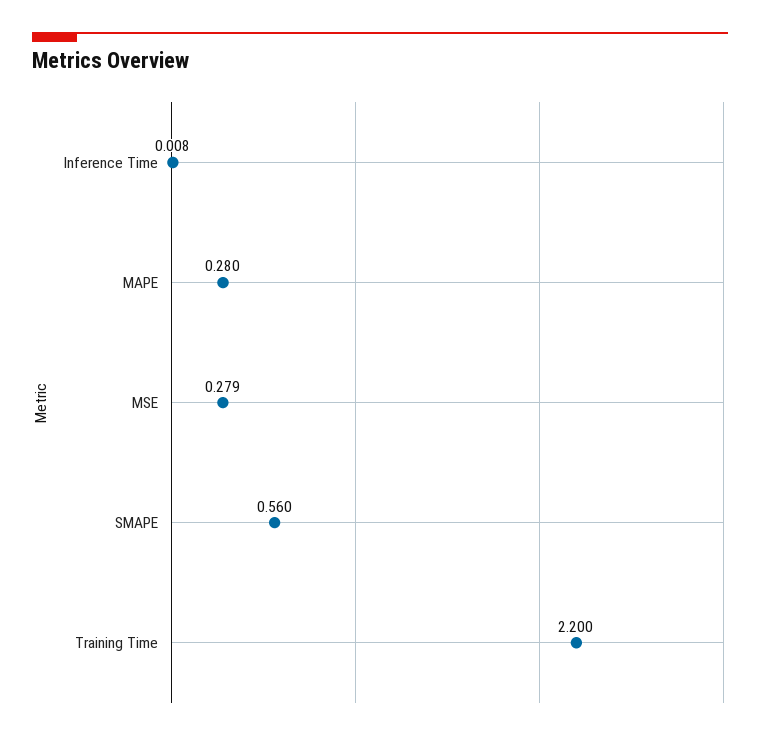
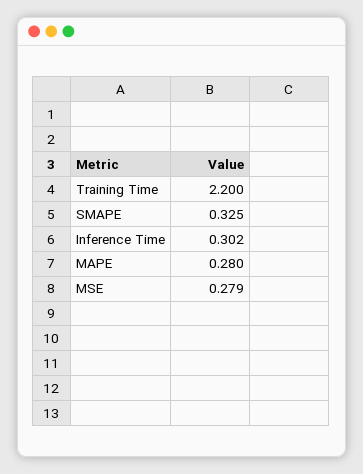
Inference Time: 0.008 -> 0.302
SMAPE: 0.56 -> 0.325

